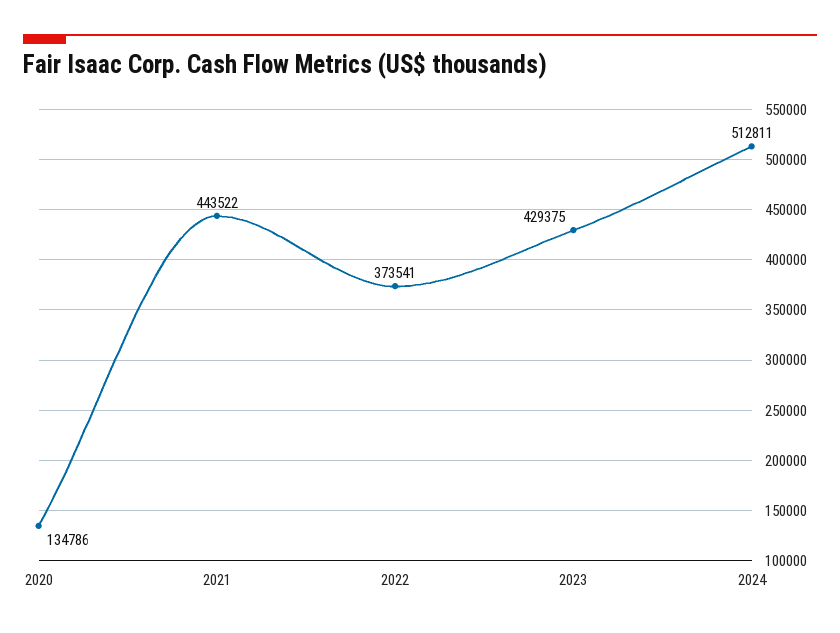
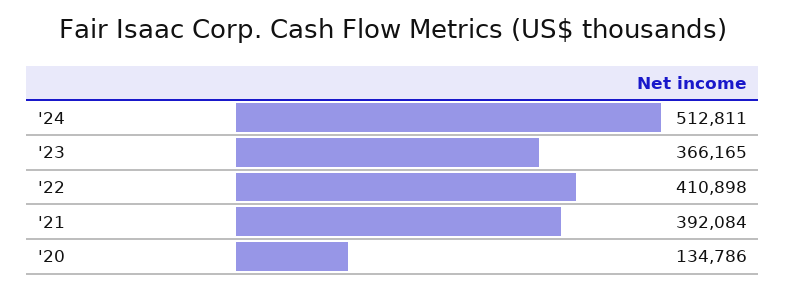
2021: 443522 -> 392084
2022: 373541 -> 410898
2023: 429375 -> 366165

